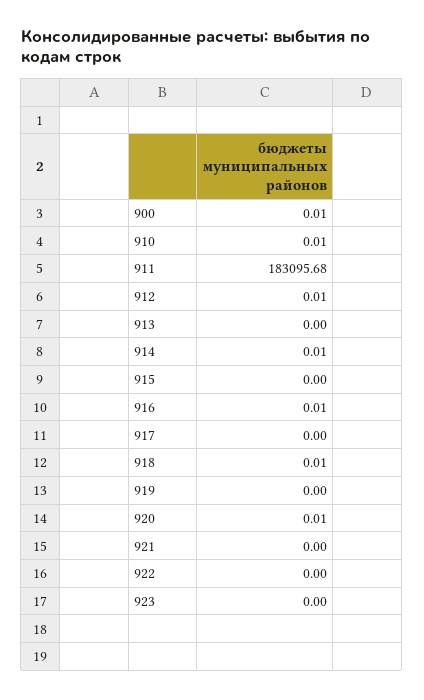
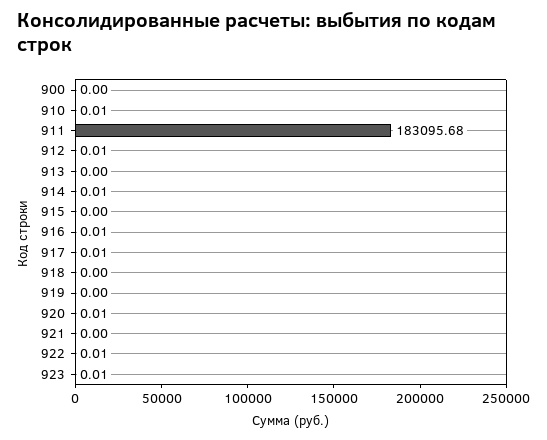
900: 0.01 -> 0
917: 0 -> 0.01
918: 0.01 -> 0
922: 0 -> 0.01
923: 0 -> 0.01

